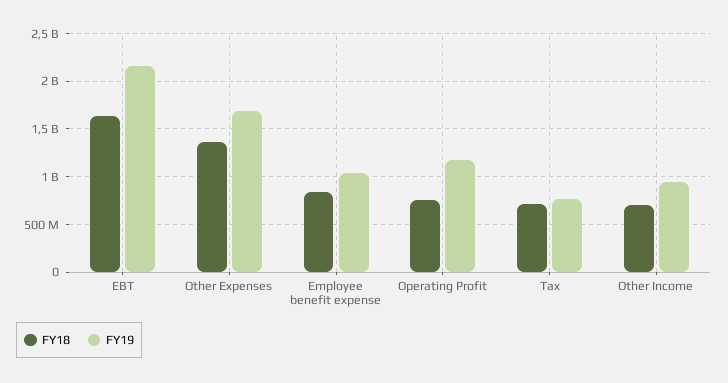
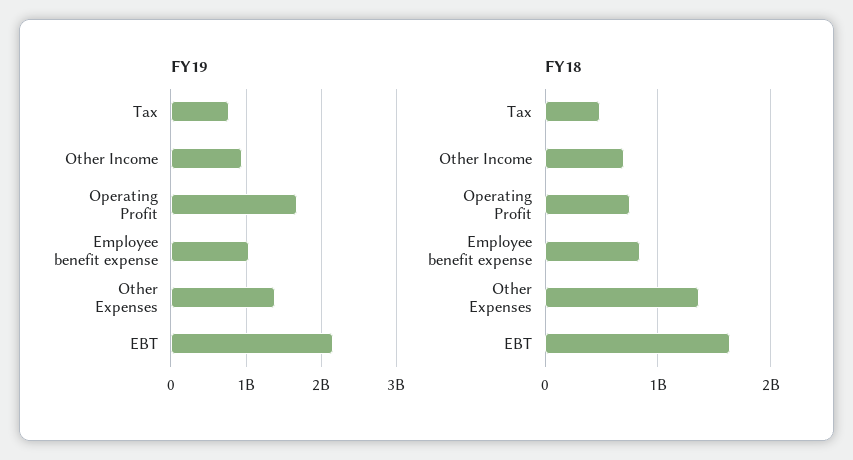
FY19, Other Expenses: 1700000000 -> 1400000000
FY19, Operating Profit: 1200000000 -> 1700000000
FY18, Tax: 700000000 -> 500000000

